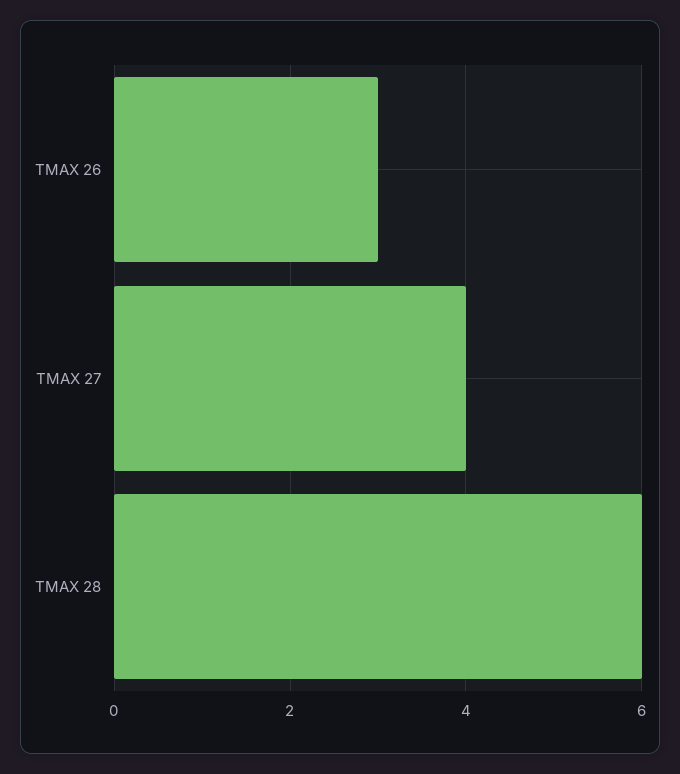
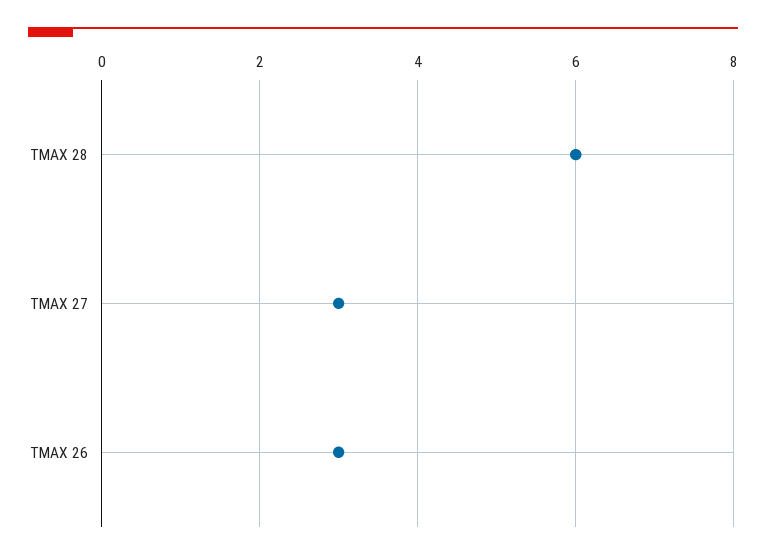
TMAX 27: 4 -> 3

